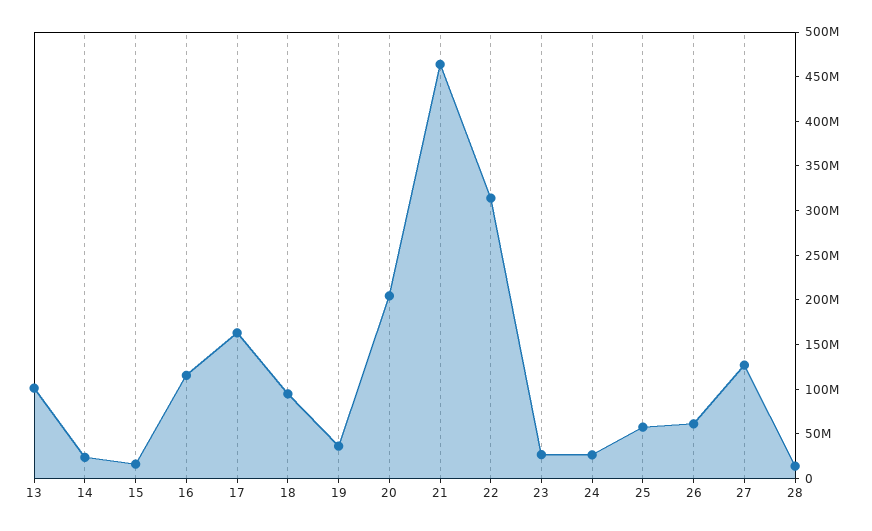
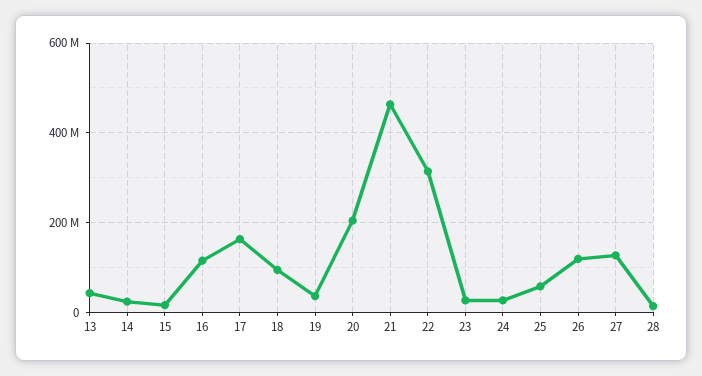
13: 100000000 -> 40000000
26: 60000000 -> 120000000

